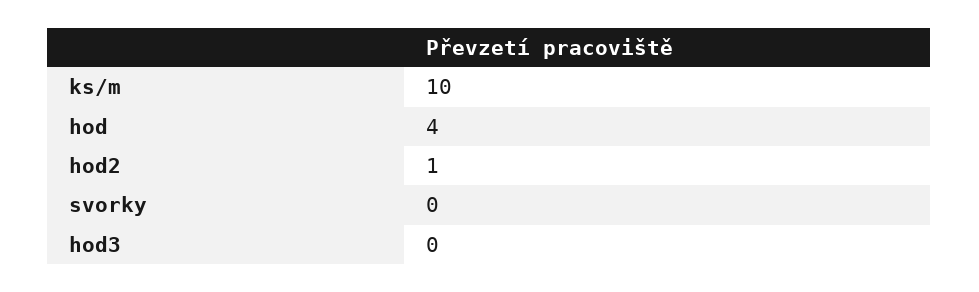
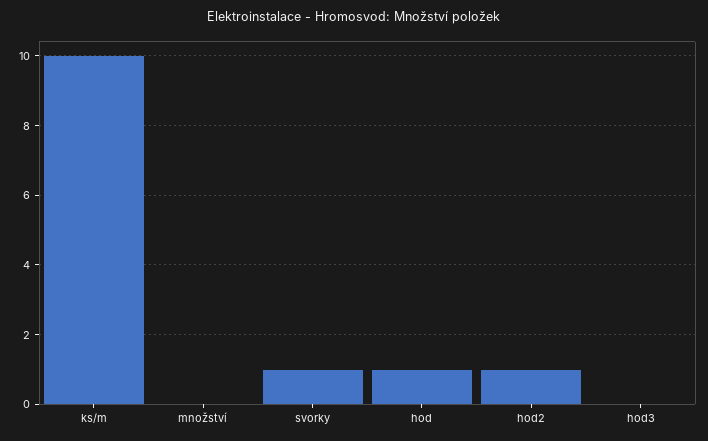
hod: 4 -> 1
svorky: 0 -> 1
množství: none -> 0

